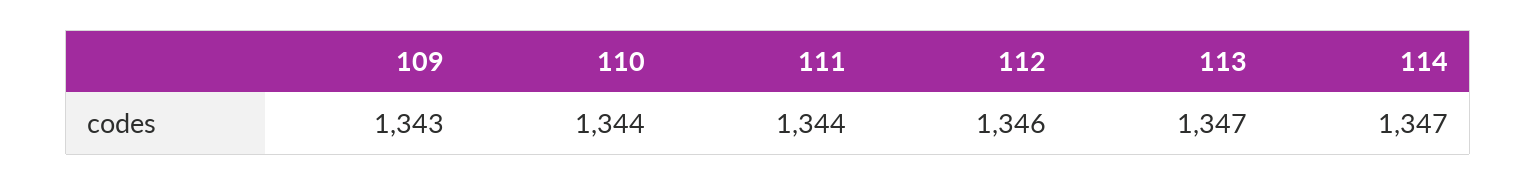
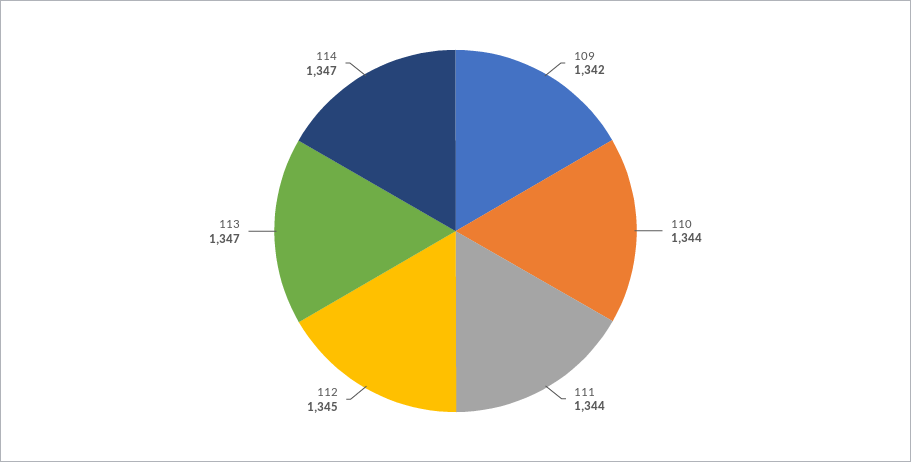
109: 1343 -> 1342
112: 1346 -> 1345

